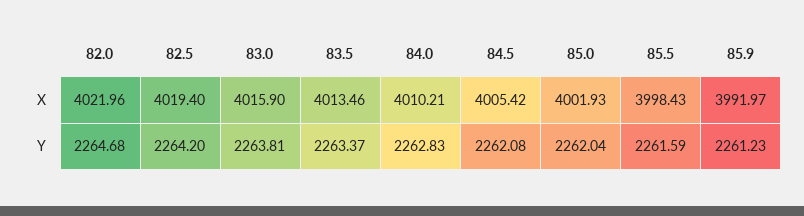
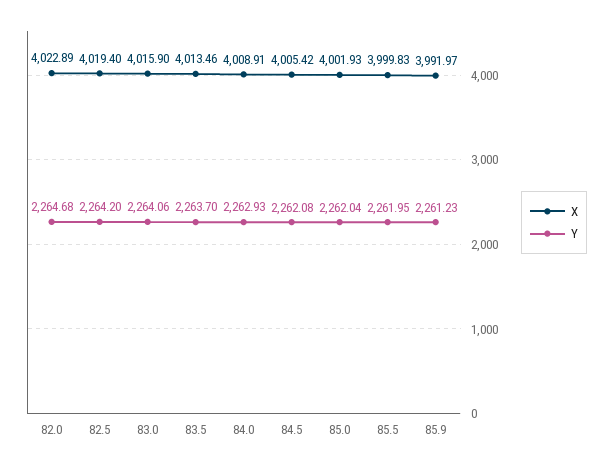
X, 82.0: 4021.96 -> 4022.89
X, 84.0: 4010.21 -> 4008.91
X, 85.5: 3998.43 -> 3999.83
Y, 83.0: 2263.81 -> 2264.06
Y, 83.5: 2263.37 -> 2263.7
Y, 84.0: 2262.83 -> 2262.93
Y, 85.5: 2261.59 -> 2261.95

